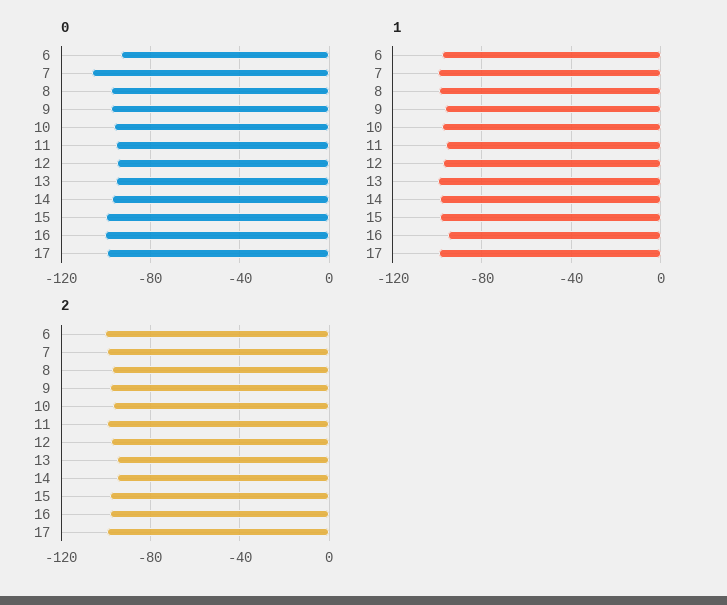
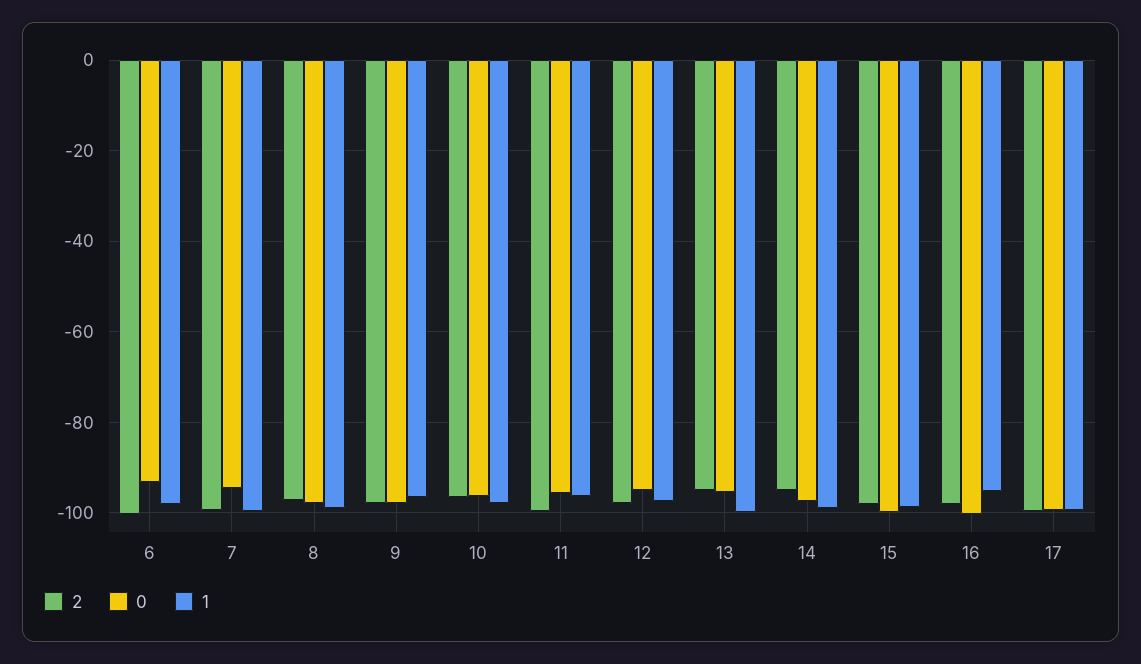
0, 7: -105 -> -94

